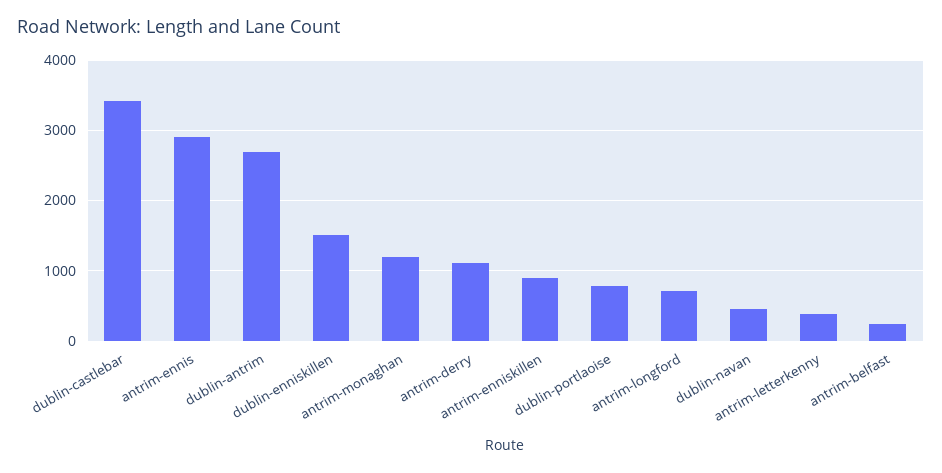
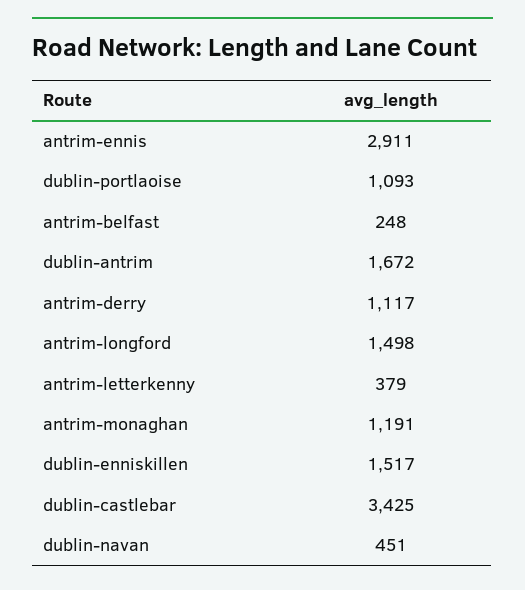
dublin-antrim: 2700 -> 1672
antrim-enniskillen: 900 -> none
dublin-portlaoise: 800 -> 1093
antrim-longford: 700 -> 1498

